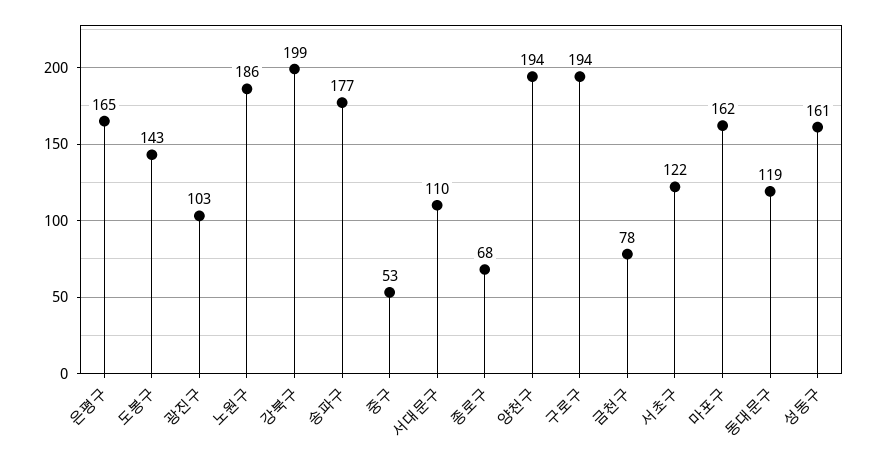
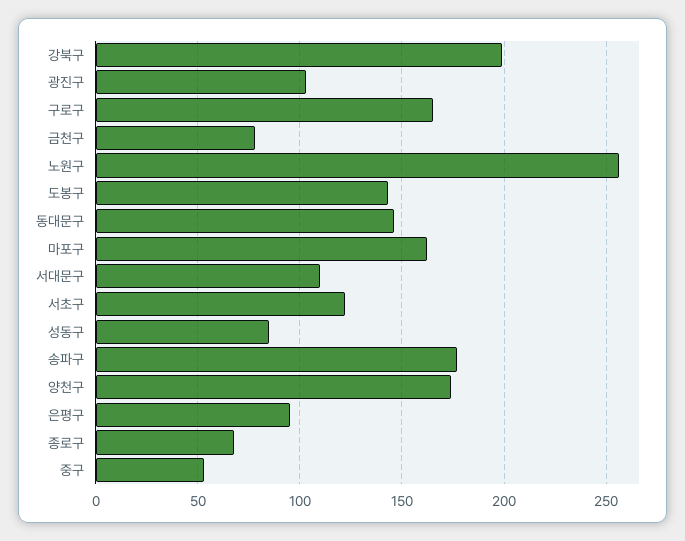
은평구: 165 -> 95
노원구: 186 -> 255
양천구: 194 -> 175
구로구: 194 -> 165
동대문구: 119 -> 145
성동구: 161 -> 85

